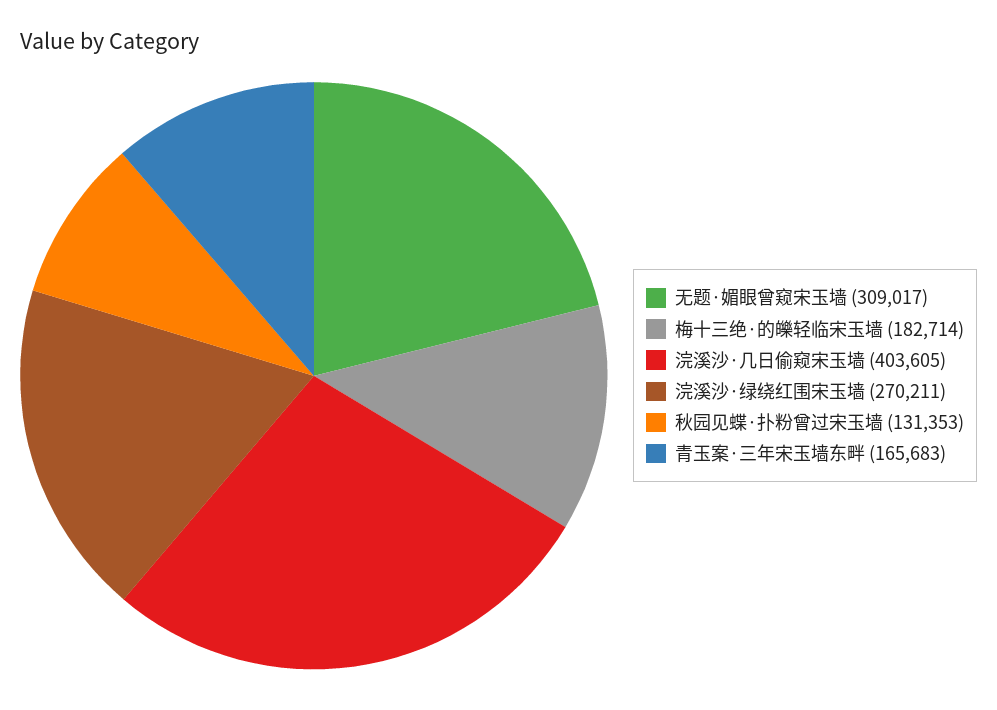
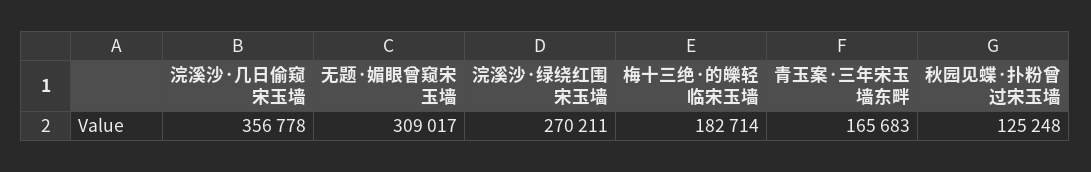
浣溪沙·几日偷窥宋玉墙: 403605 -> 356778
秋园见蝶·扑粉曾过宋玉墙: 131353 -> 125248

